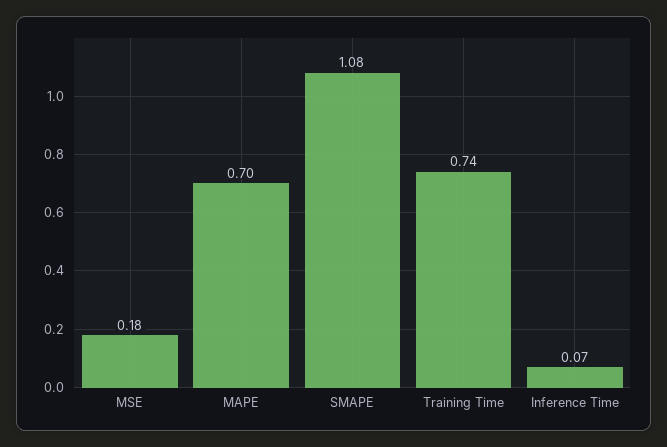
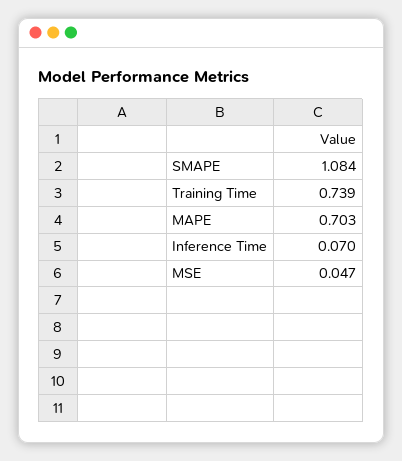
MSE: 0.18 -> 0.047

